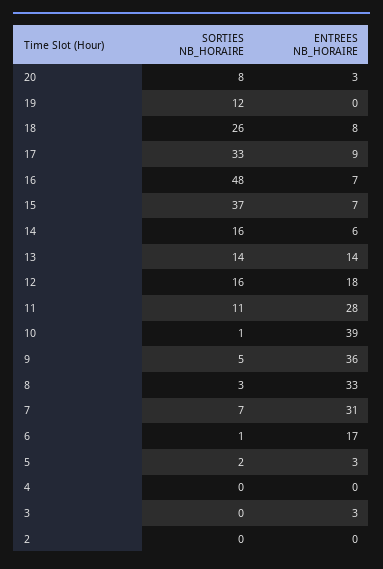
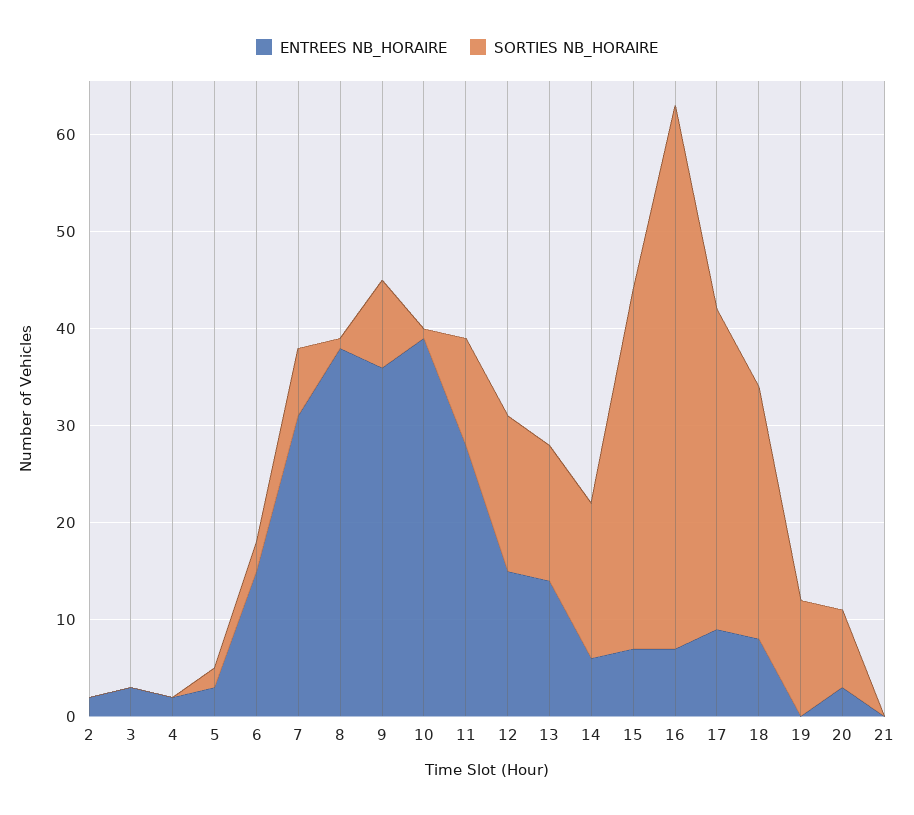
SORTIES NB_HORAIRE, 16: 48 -> 56
ENTREES NB_HORAIRE, 12: 18 -> 15
SORTIES NB_HORAIRE, 9: 5 -> 9
SORTIES NB_HORAIRE, 8: 3 -> 1
ENTREES NB_HORAIRE, 8: 33 -> 38
SORTIES NB_HORAIRE, 6: 1 -> 3
ENTREES NB_HORAIRE, 6: 17 -> 15
ENTREES NB_HORAIRE, 4: 0 -> 2
ENTREES NB_HORAIRE, 2: 0 -> 2
ENTREES NB_HORAIRE, 21: none -> 0
SORTIES NB_HORAIRE, 21: none -> 0

